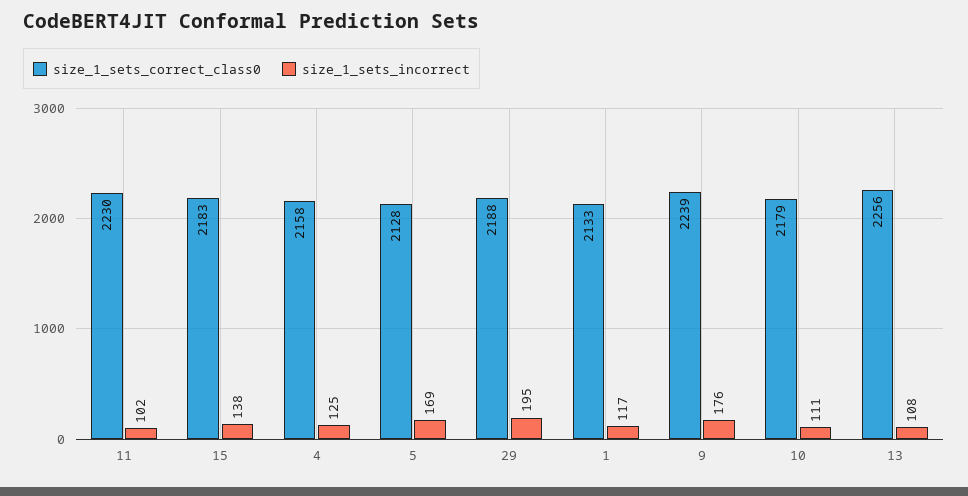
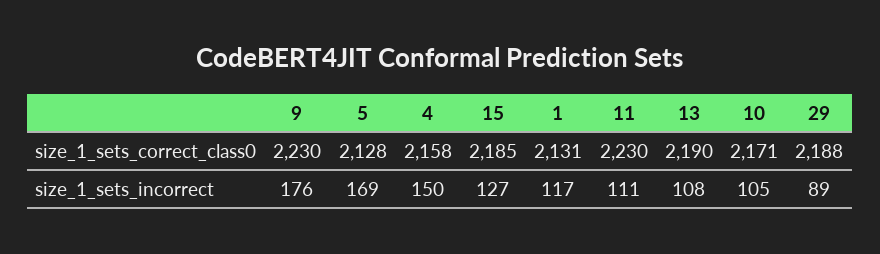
size_1_sets_incorrect, 11: 102 -> 111
size_1_sets_correct_class0, 15: 2183 -> 2185
size_1_sets_incorrect, 15: 138 -> 127
size_1_sets_incorrect, 4: 125 -> 150
size_1_sets_incorrect, 29: 195 -> 89
size_1_sets_correct_class0, 1: 2133 -> 2131
size_1_sets_correct_class0, 9: 2239 -> 2230
size_1_sets_correct_class0, 10: 2179 -> 2171
size_1_sets_incorrect, 10: 111 -> 105
size_1_sets_correct_class0, 13: 2256 -> 2190

